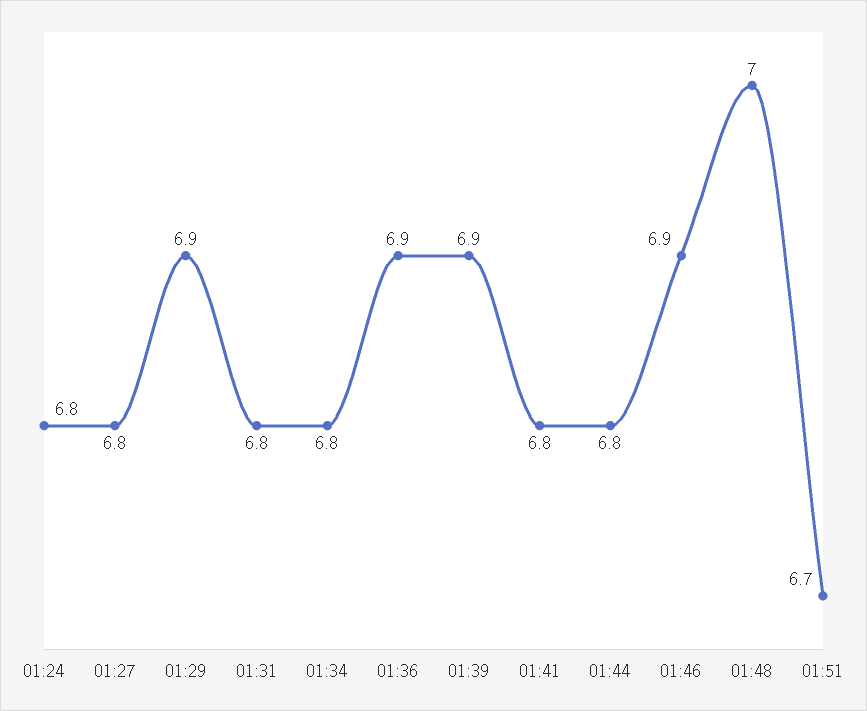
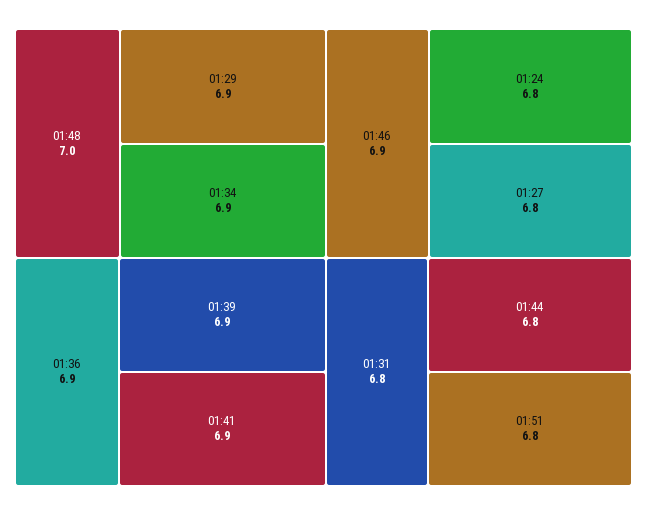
01:34: 6.8 -> 6.9
01:41: 6.8 -> 6.9
01:51: 6.7 -> 6.8

